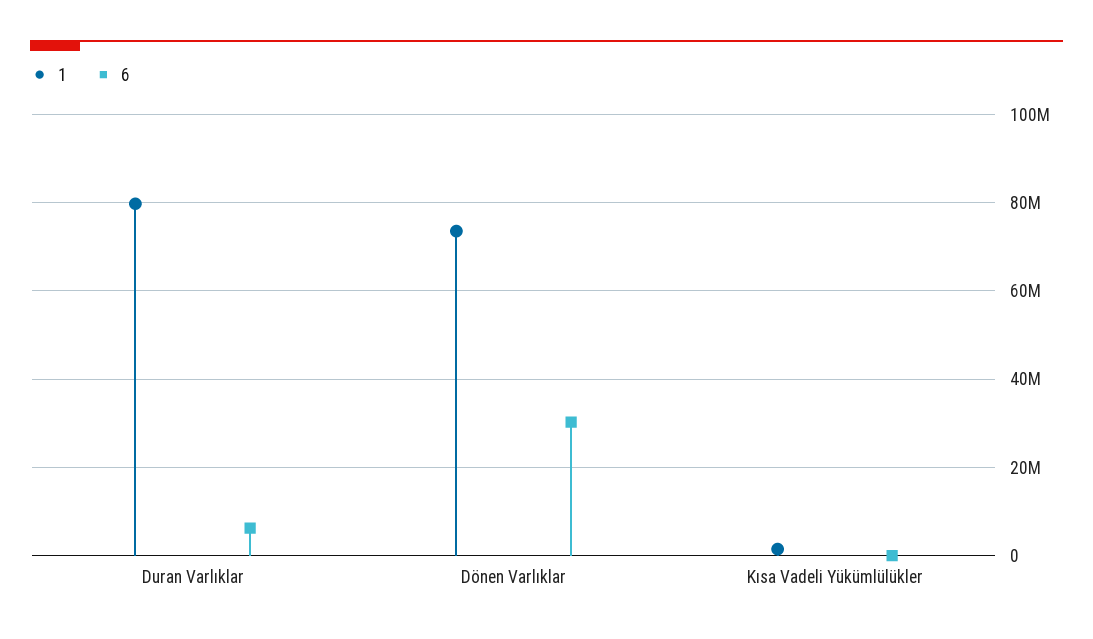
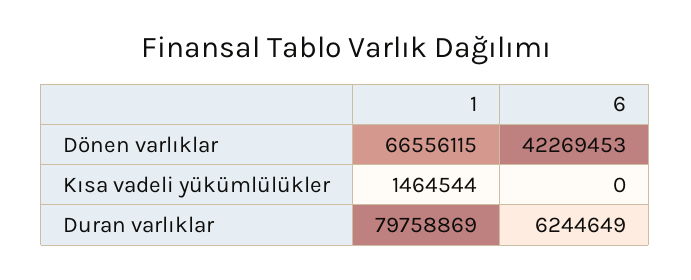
1, Dönen Varlıklar: 74000000 -> 66556115
6, Dönen Varlıklar: 30000000 -> 42269453

